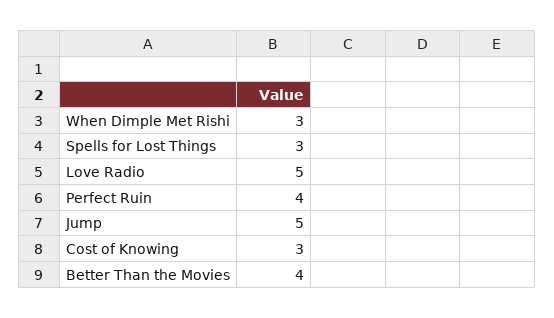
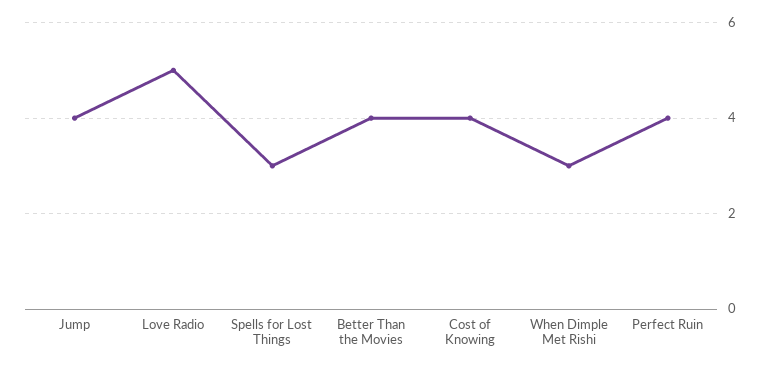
Jump: 5 -> 4
Cost of Knowing: 3 -> 4

